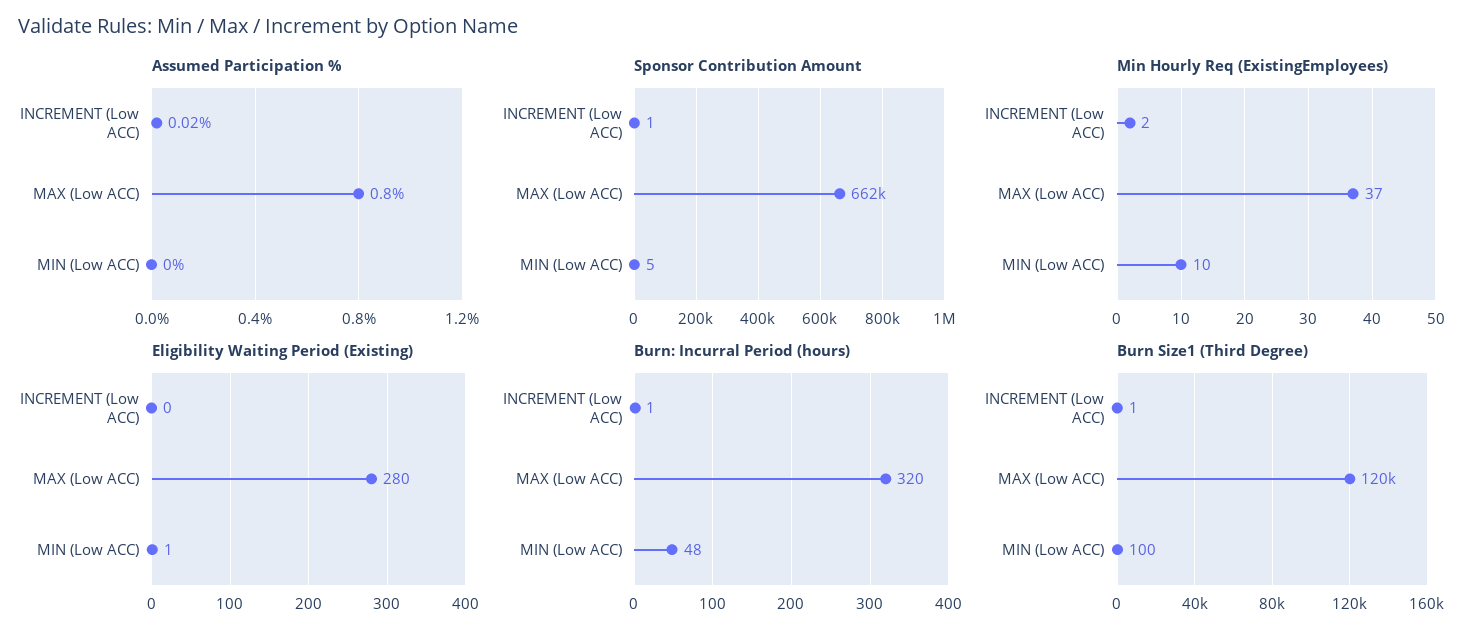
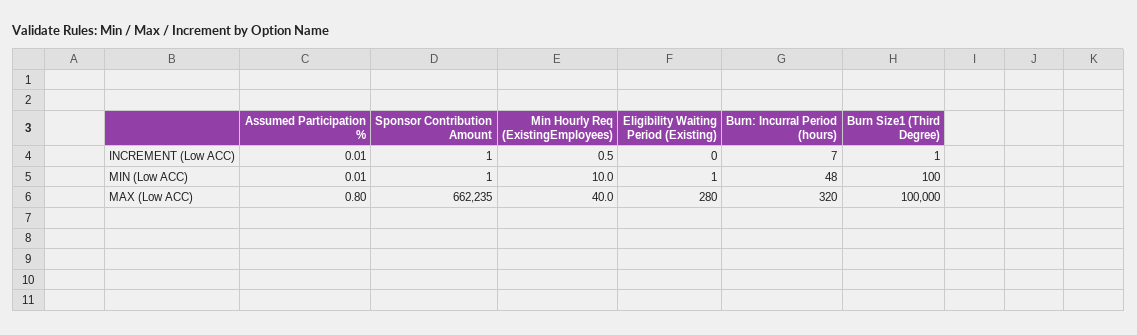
Assumed Participation %, INCREMENT (Low ACC): 0.02 -> 0.01
Assumed Participation %, MIN (Low ACC): 0 -> 0.01
Sponsor Contribution Amount, MIN (Low ACC): 5 -> 1
Min Hourly Req (ExistingEmployees), INCREMENT (Low ACC): 2 -> 0.5
Min Hourly Req (ExistingEmployees), MAX (Low ACC): 37 -> 40
Burn: Incurral Period (hours), INCREMENT (Low ACC): 1 -> 7
Burn Size1 (Third Degree), MAX (Low ACC): 120000 -> 100000

